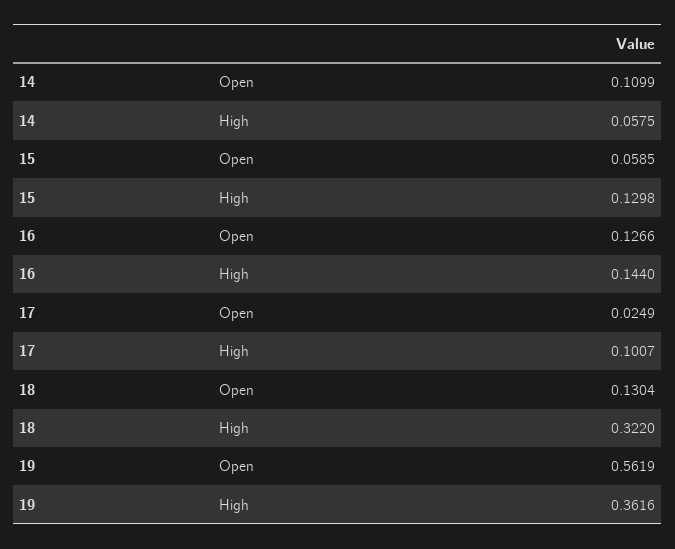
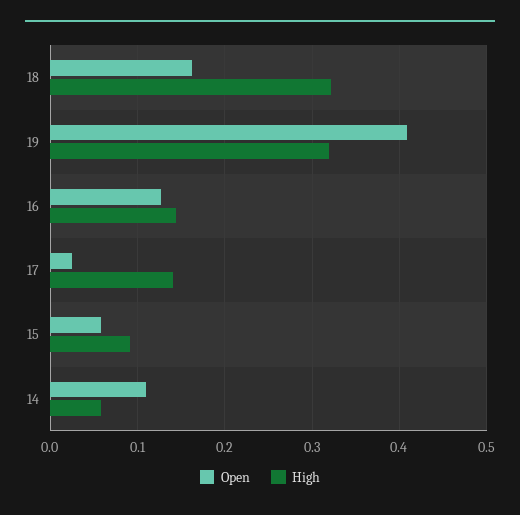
High, 15: 0.1298 -> 0.09
High, 17: 0.1007 -> 0.14
Open, 18: 0.1304 -> 0.16
Open, 19: 0.5619 -> 0.41
High, 19: 0.3616 -> 0.32

